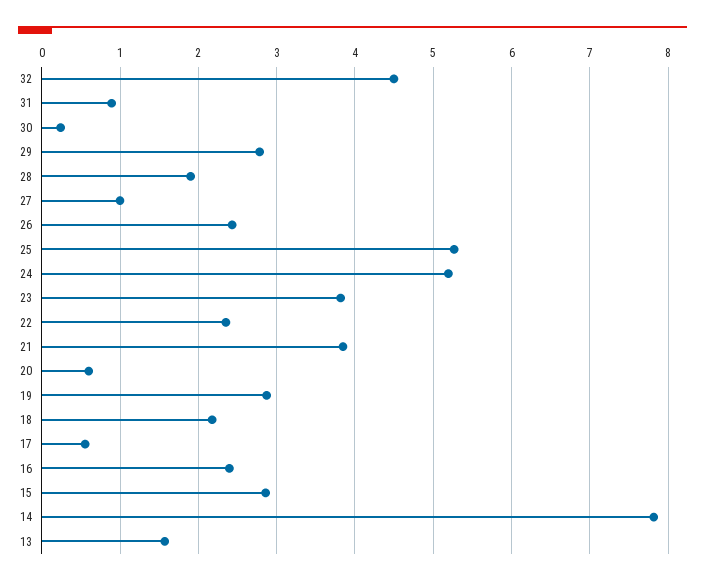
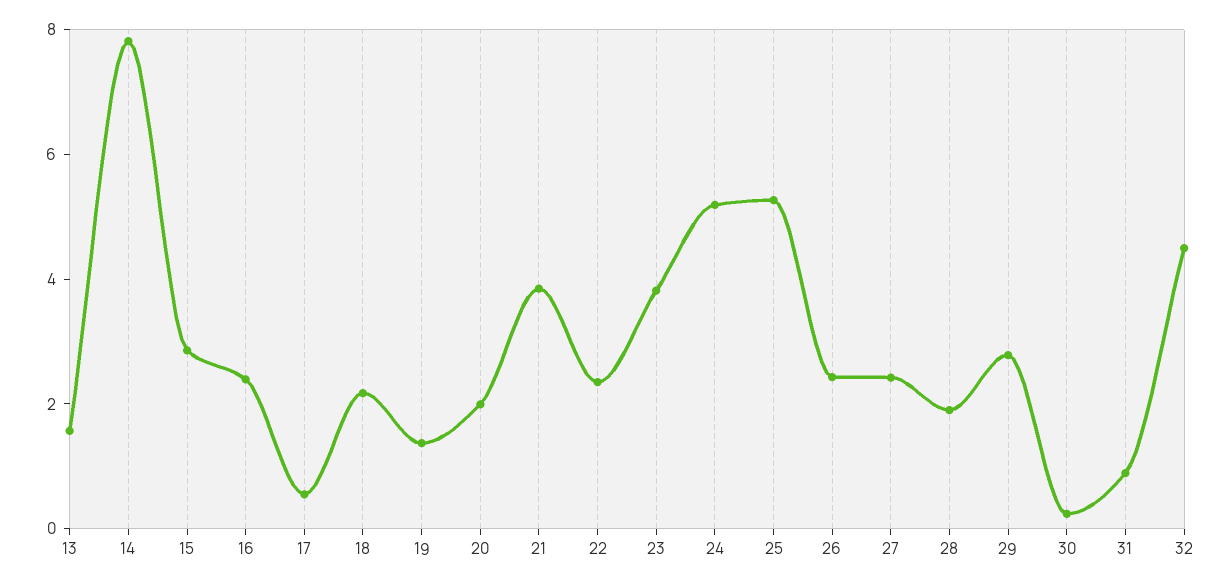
27: 1 -> 2.5
20: 0.6 -> 2
19: 2.9 -> 1.5

